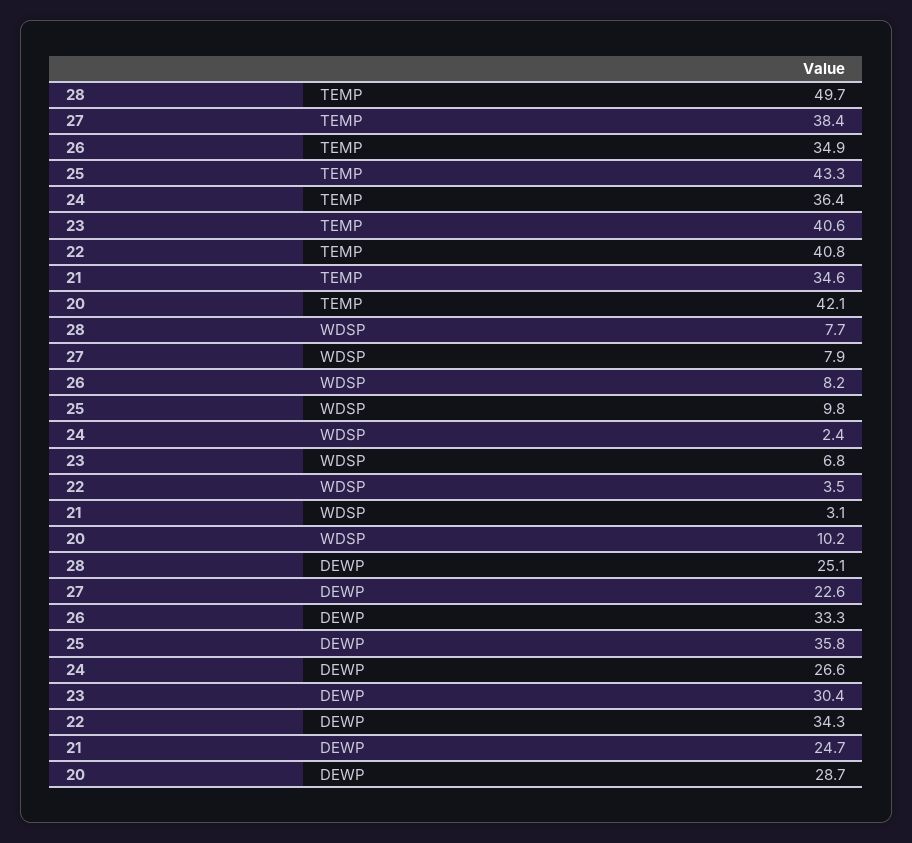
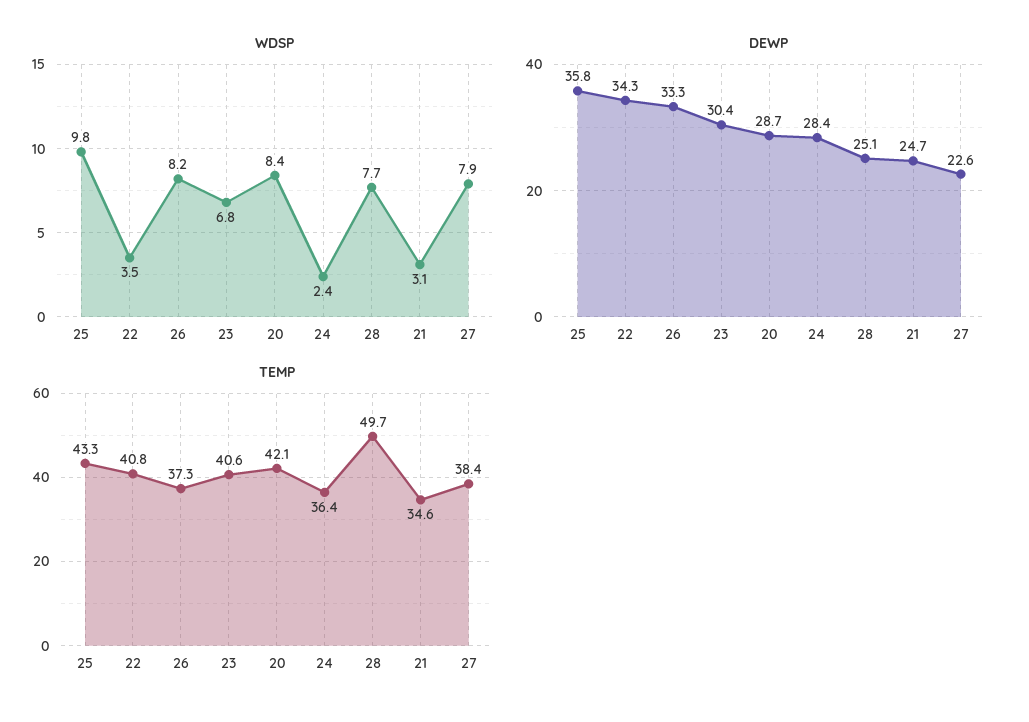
TEMP, 26: 34.9 -> 37.3
WDSP, 20: 10.2 -> 8.4
DEWP, 24: 26.6 -> 28.4

